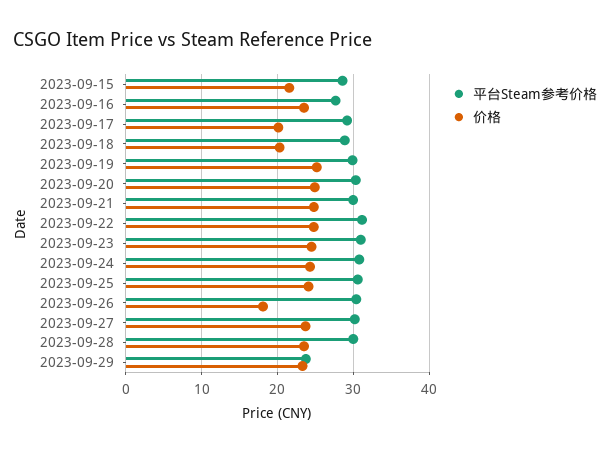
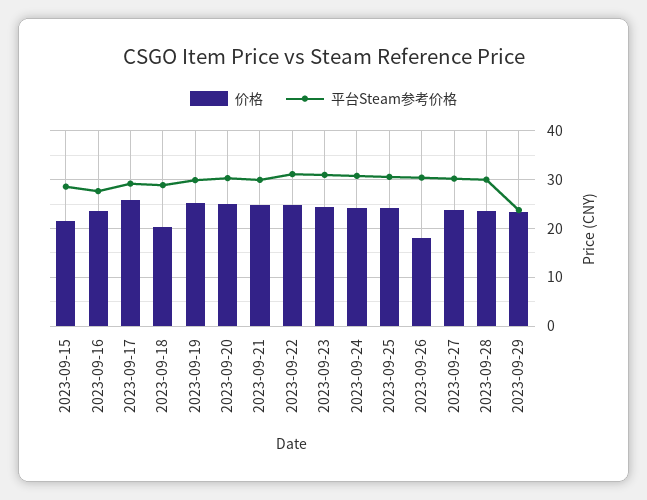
价格, 2023-09-17: 20 -> 26

